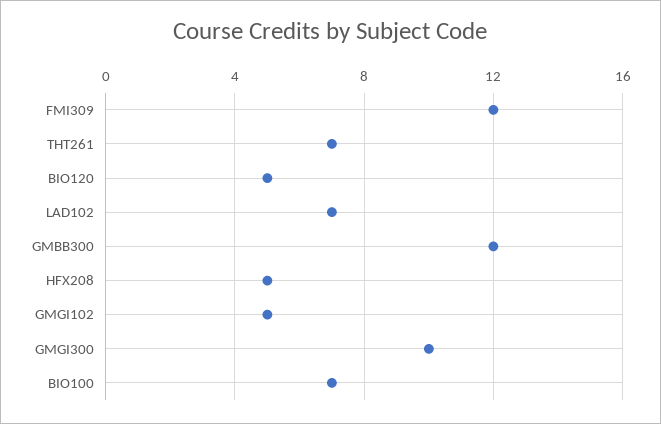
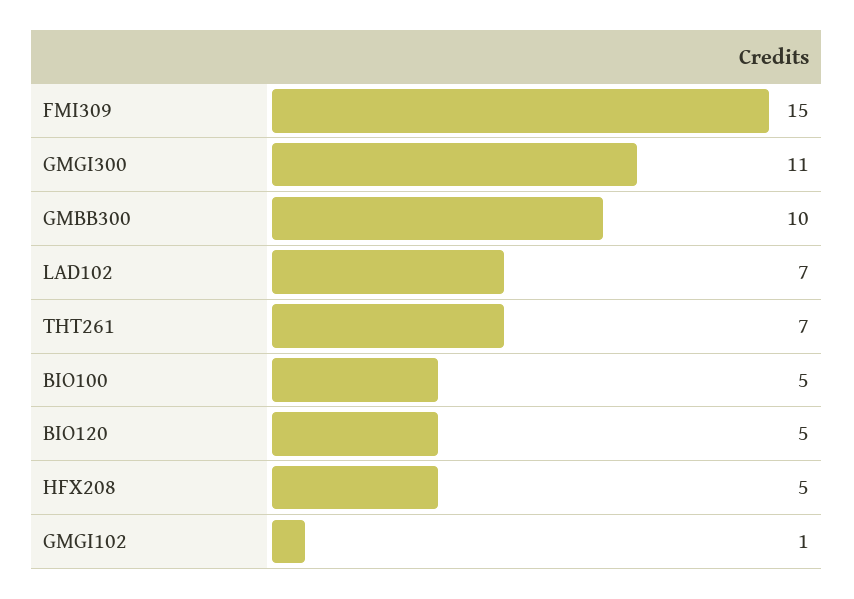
FMI309: 12 -> 15
GMBB300: 12 -> 10
GMGI102: 5 -> 1
GMGI300: 10 -> 11
BIO100: 7 -> 5

